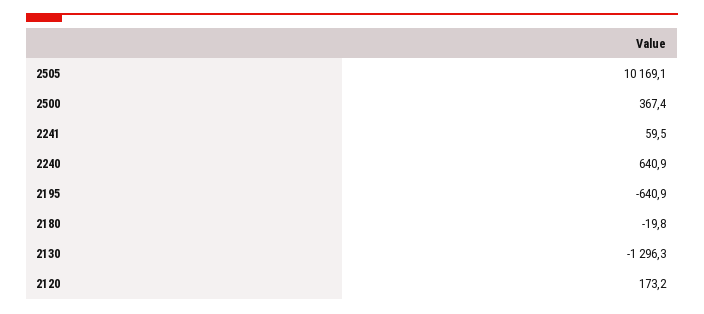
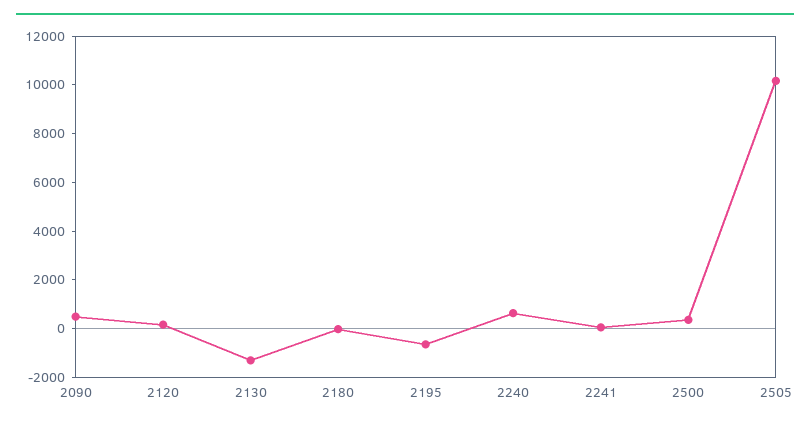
2090: none -> 500

